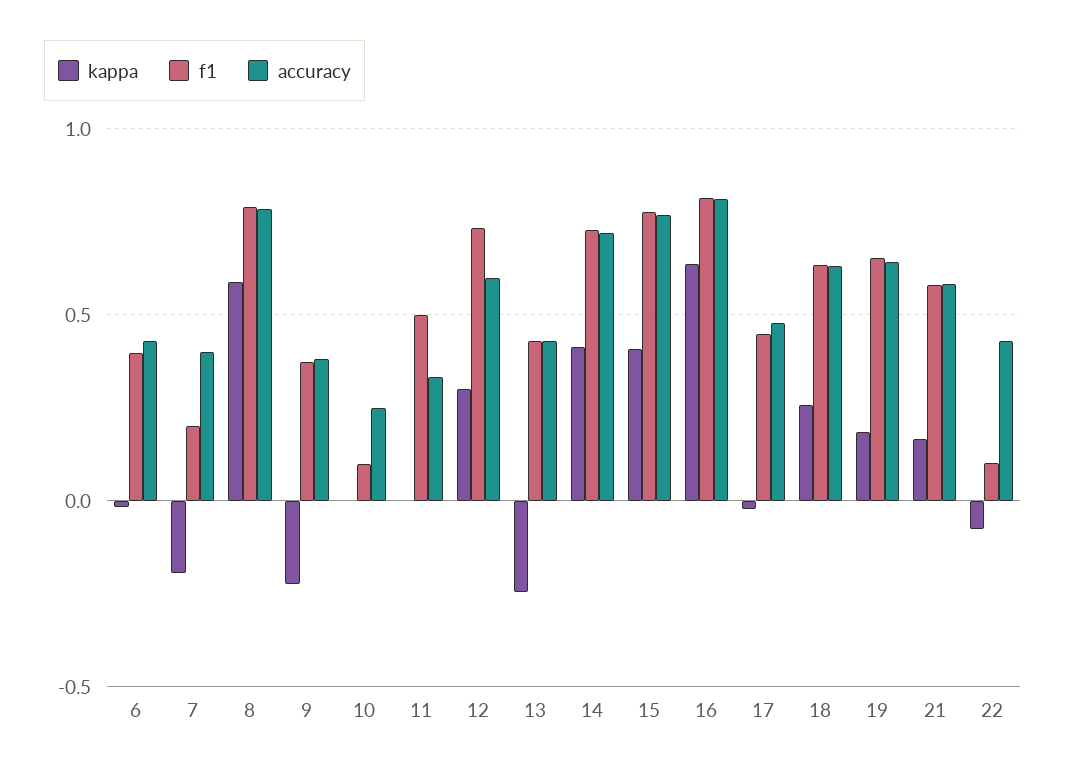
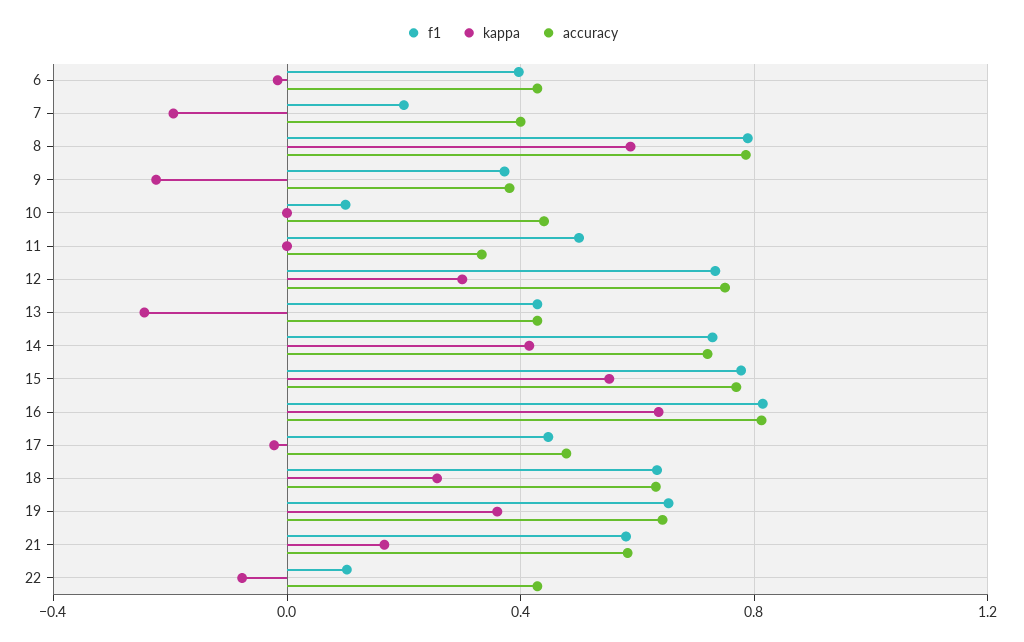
accuracy, 10: 0.25 -> 0.45
accuracy, 12: 0.6 -> 0.75
kappa, 15: 0.4 -> 0.55
kappa, 19: 0.2 -> 0.35

